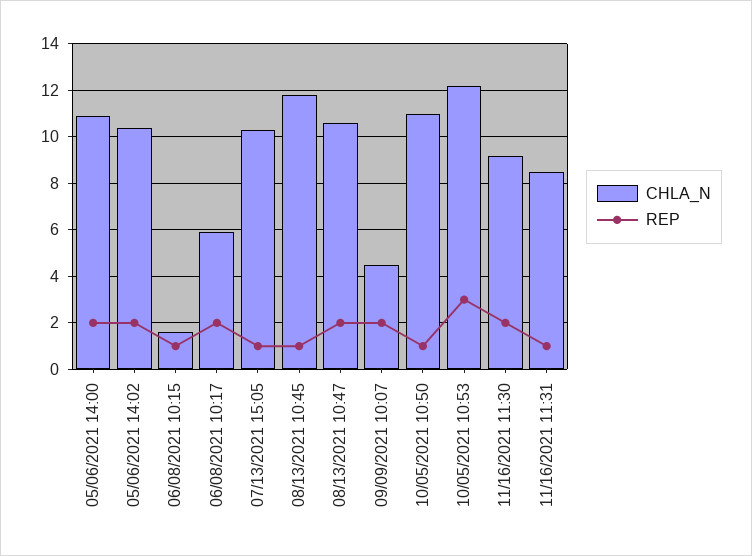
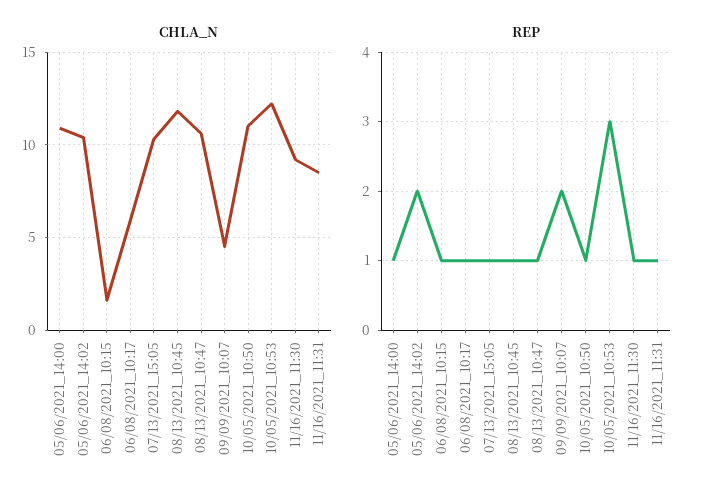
REP, 05/06/2021 14:00: 2 -> 1
REP, 06/08/2021 10:17: 2 -> 1
REP, 08/13/2021 10:47: 2 -> 1
REP, 11/16/2021 11:30: 2 -> 1

